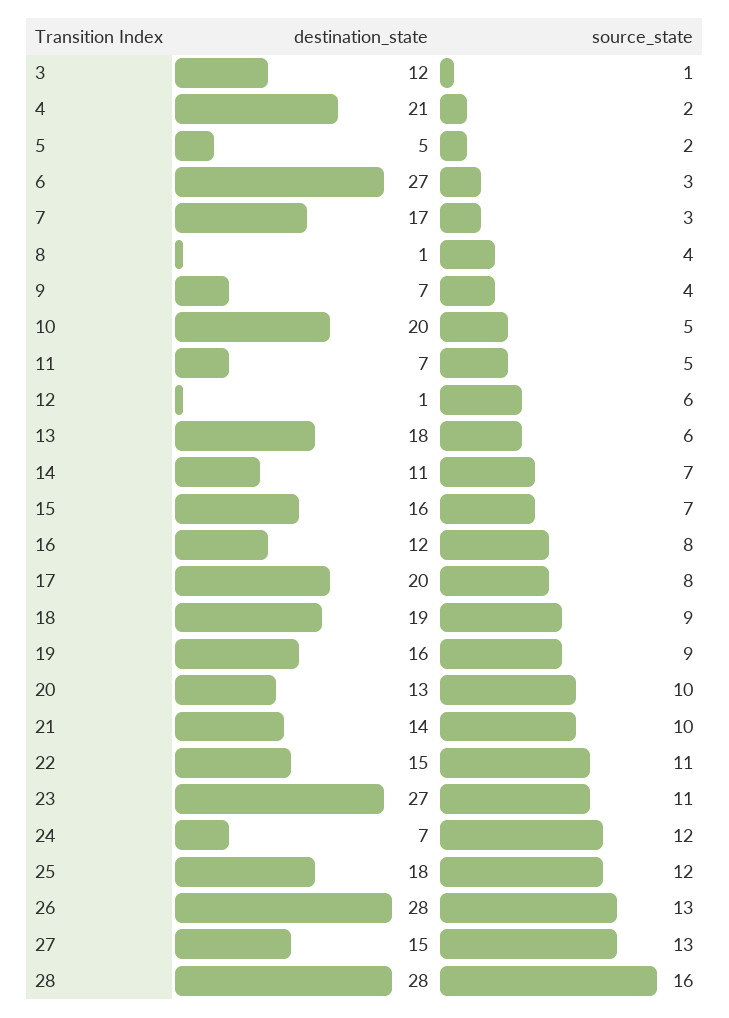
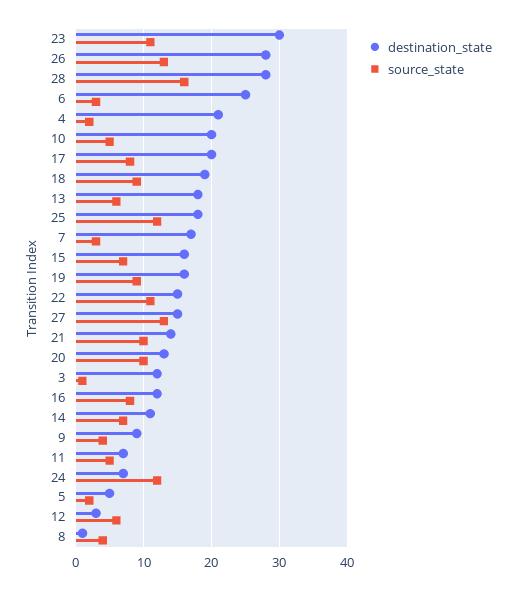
destination_state, 6: 27 -> 25
destination_state, 9: 7 -> 9
destination_state, 12: 1 -> 3
destination_state, 23: 27 -> 30

